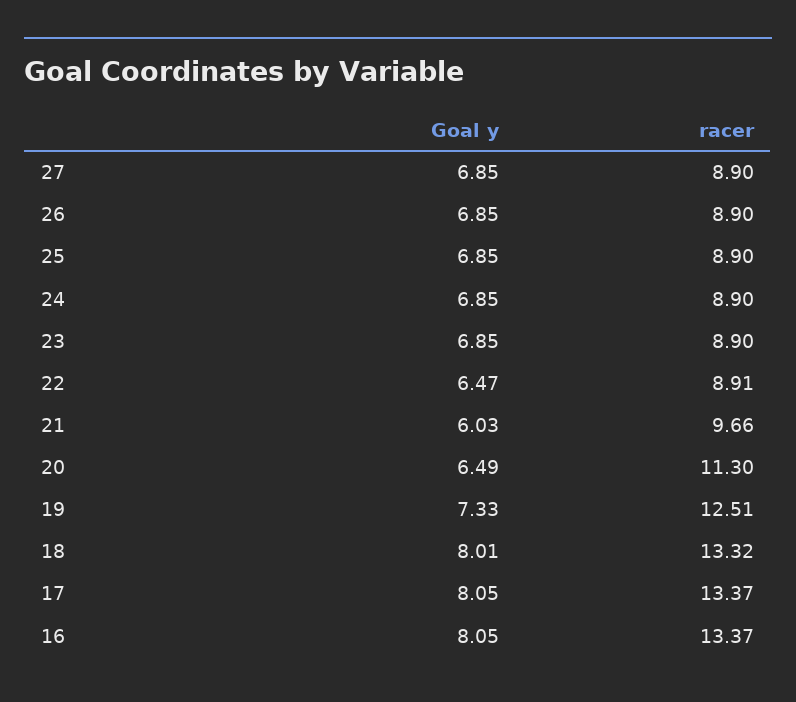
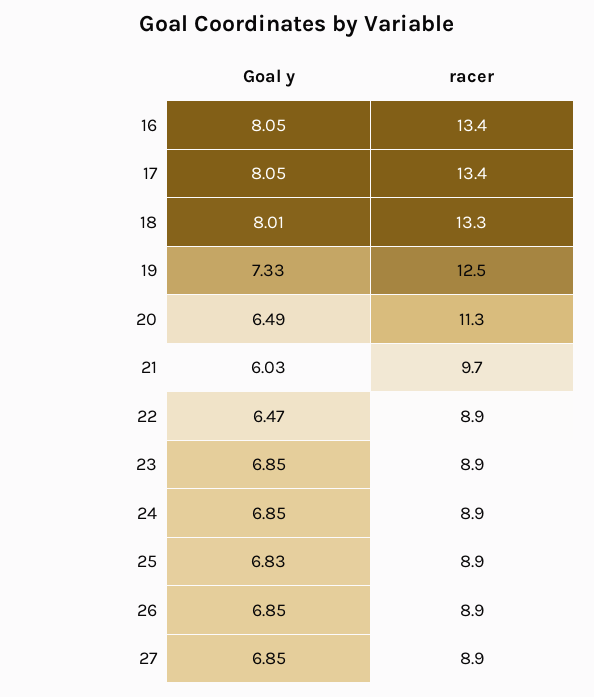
Goal y, 25: 6.85 -> 6.83

